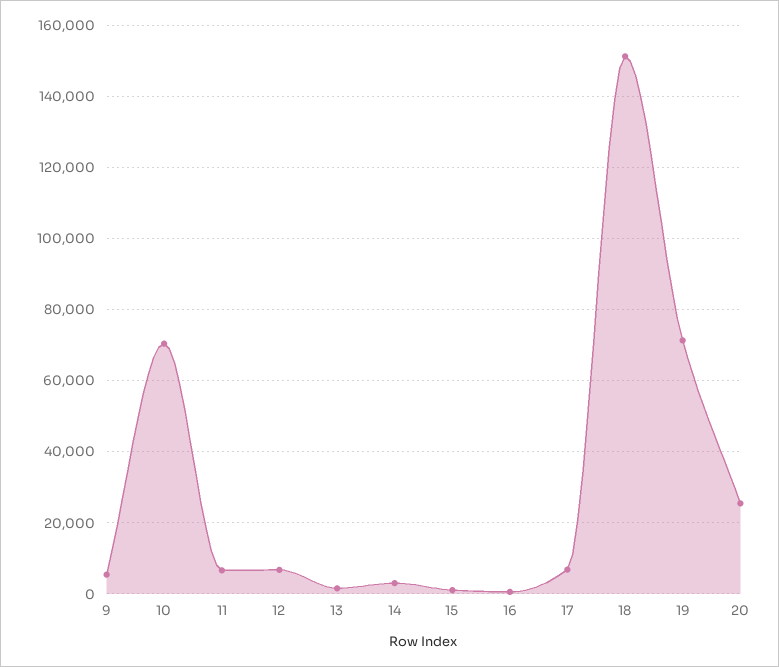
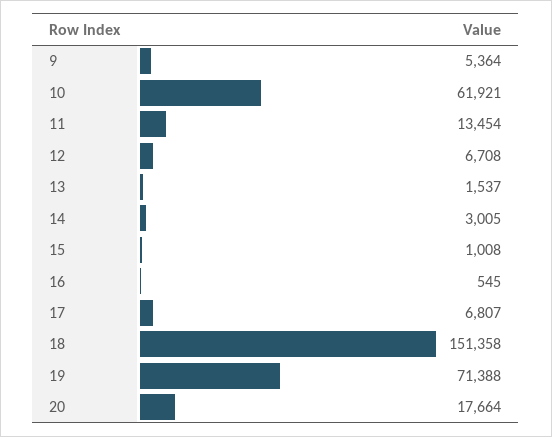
10: 70000 -> 61921
11: 6000 -> 13454
20: 26000 -> 17664

